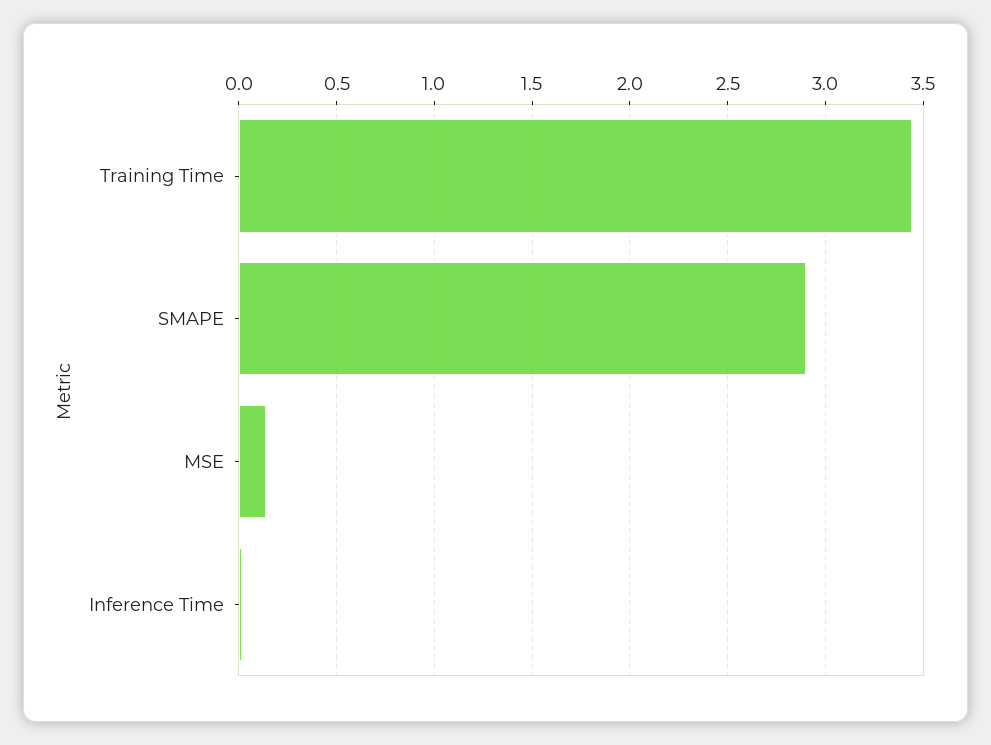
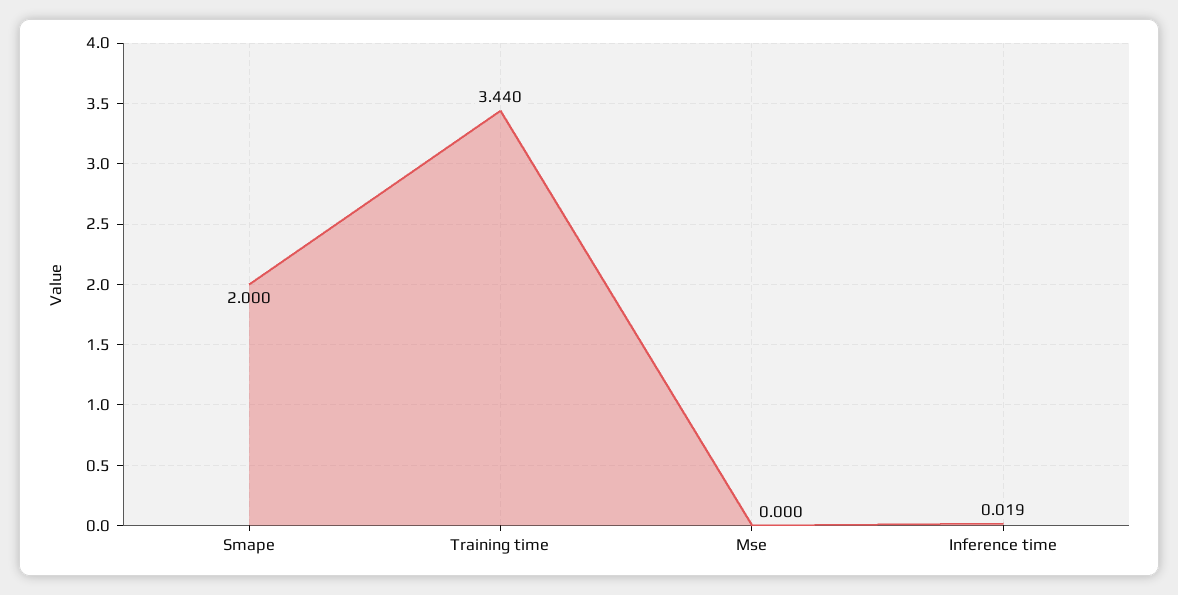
SMAPE: 2.9 -> 2
MSE: 0.15 -> 0

